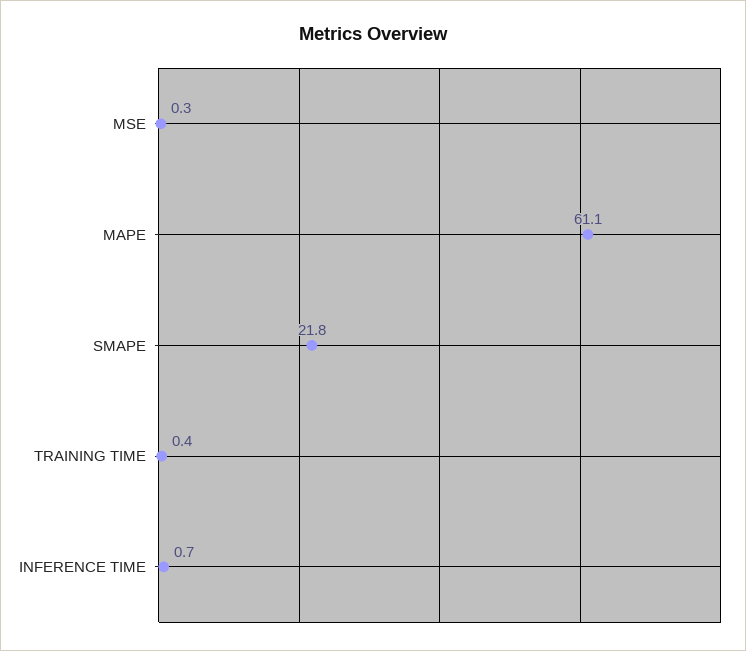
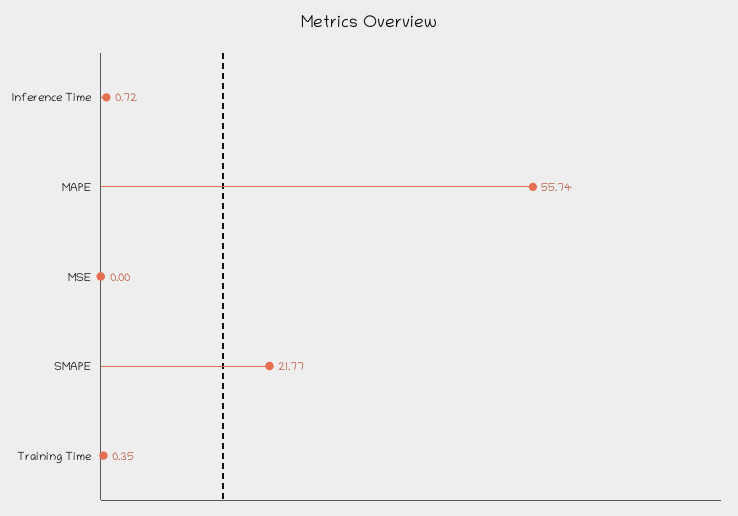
MSE: 0.3 -> 0
MAPE: 61.1 -> 55.74

